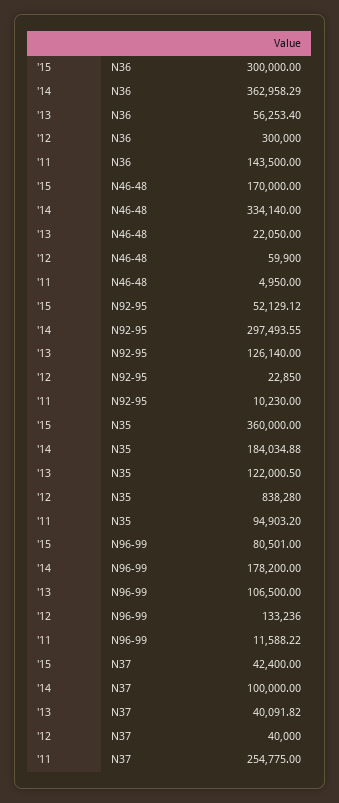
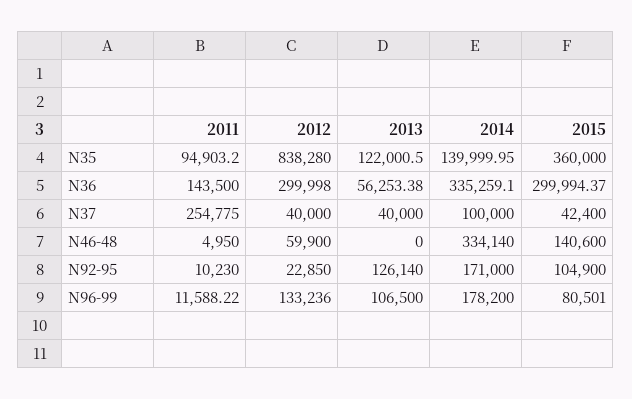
'15, N36: 300000 -> 299994.37
'14, N36: 362958.29 -> 335259.1
'13, N36: 56253.4 -> 56253.38
'12, N36: 300000 -> 299998
'15, N46-48: 170000 -> 140600
'13, N46-48: 22050 -> 0
'15, N92-95: 52129.12 -> 104900
'14, N92-95: 297493.55 -> 171000
'14, N35: 184034.88 -> 139999.95
'13, N37: 40091.82 -> 40000

